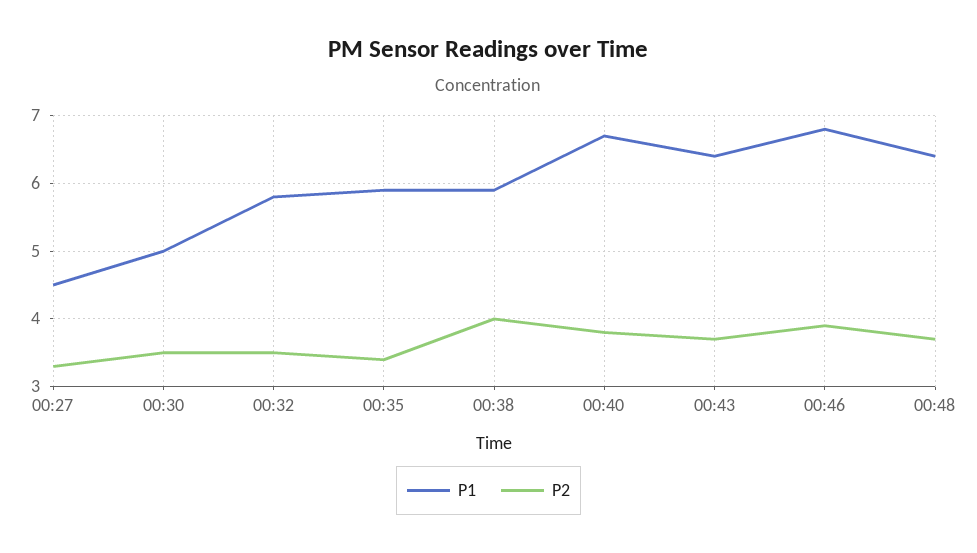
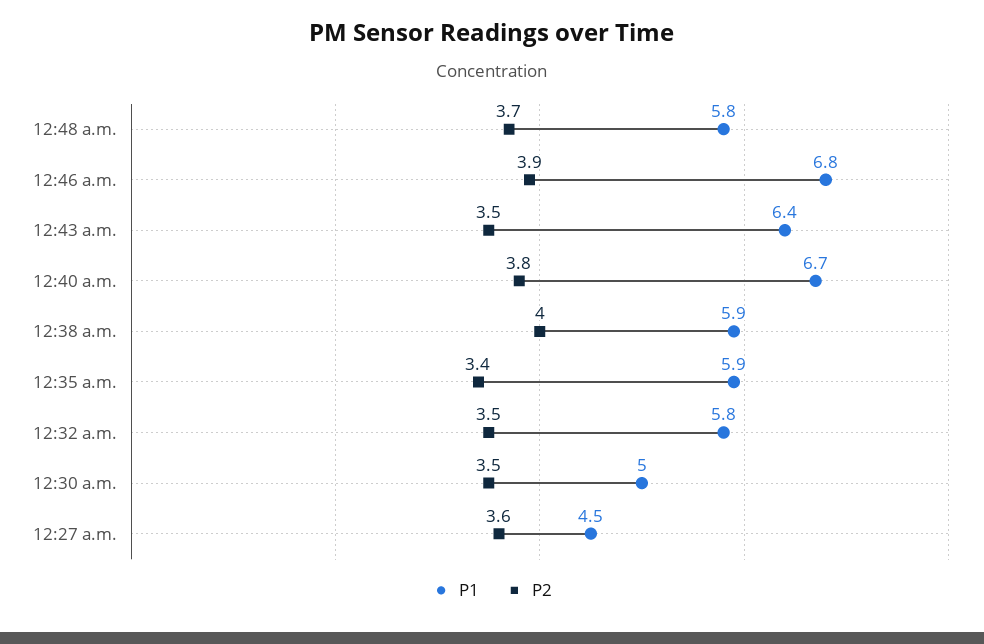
P2, 00:27: 3.3 -> 3.6
P2, 00:43: 3.7 -> 3.5
P1, 00:48: 6.4 -> 5.8

